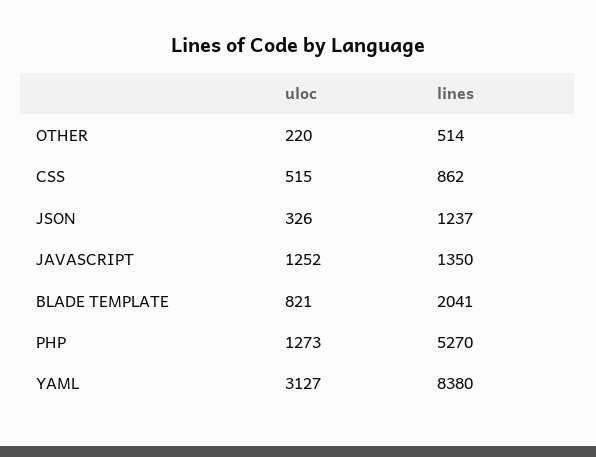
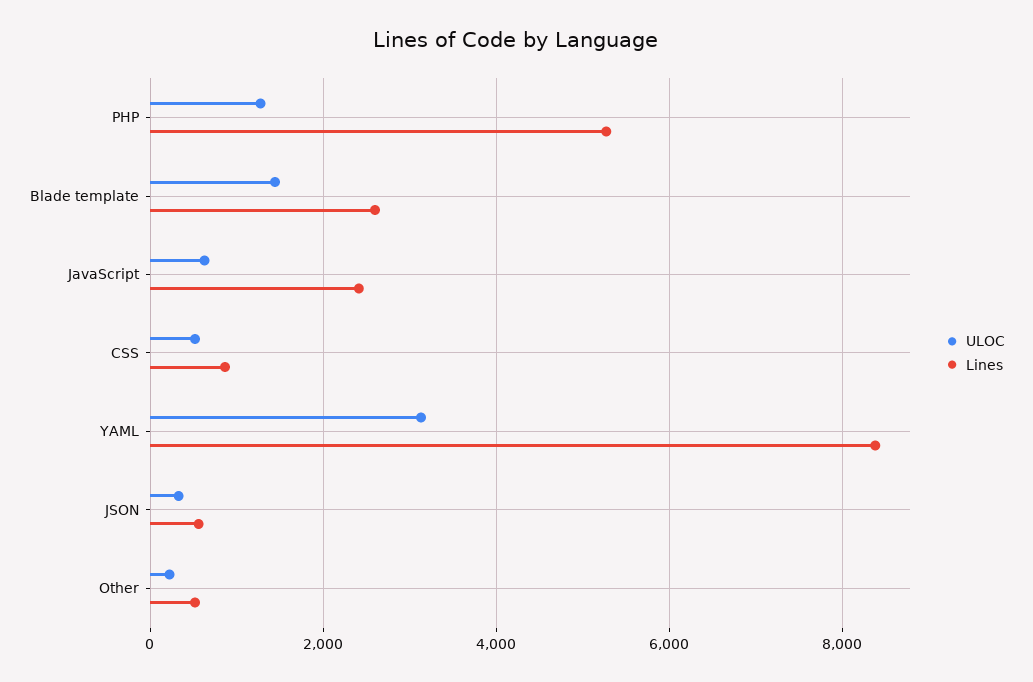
lines, JSON: 1237 -> 600
uloc, JAVASCRIPT: 1252 -> 600
lines, JAVASCRIPT: 1350 -> 2400
uloc, BLADE TEMPLATE: 821 -> 1400
lines, BLADE TEMPLATE: 2041 -> 2600

